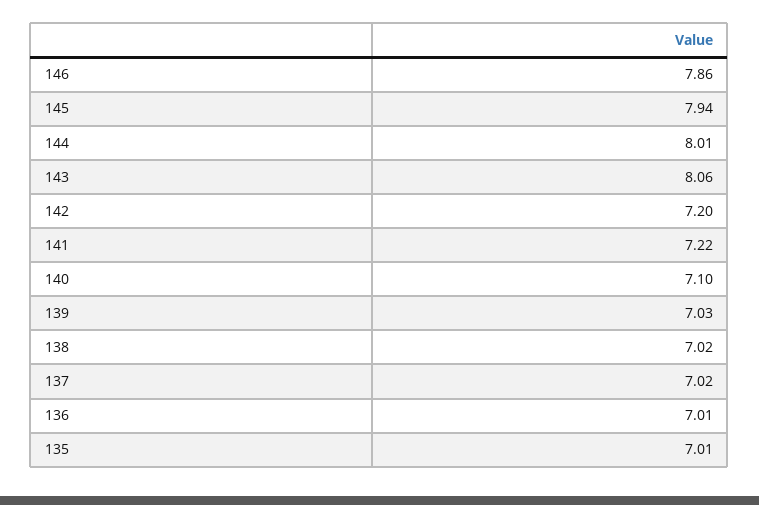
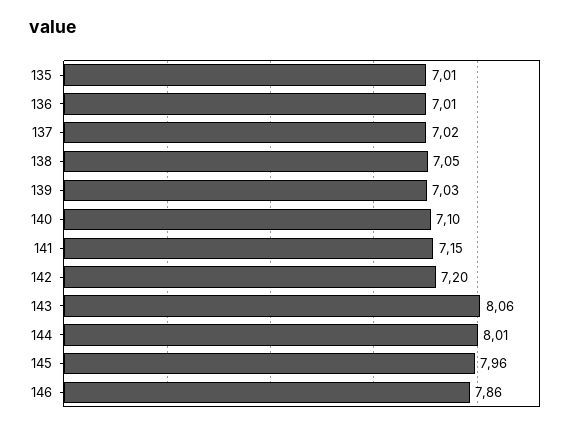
145: 7.94 -> 7.96
141: 7.22 -> 7.15
138: 7.02 -> 7.05

